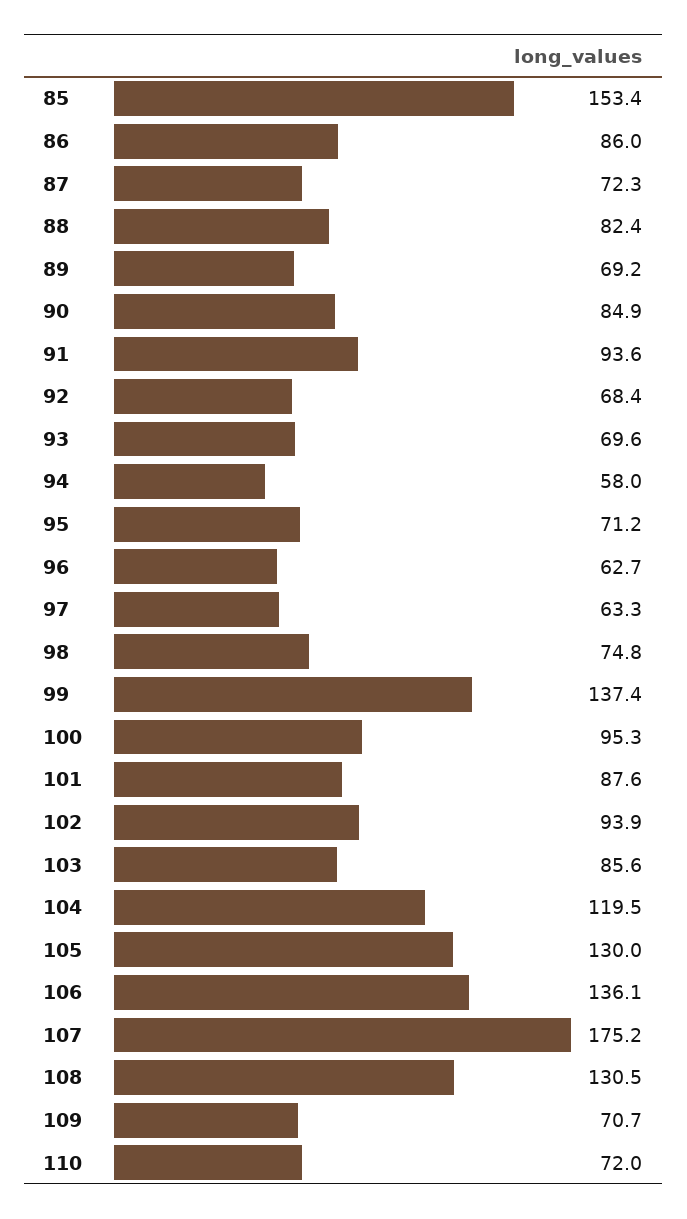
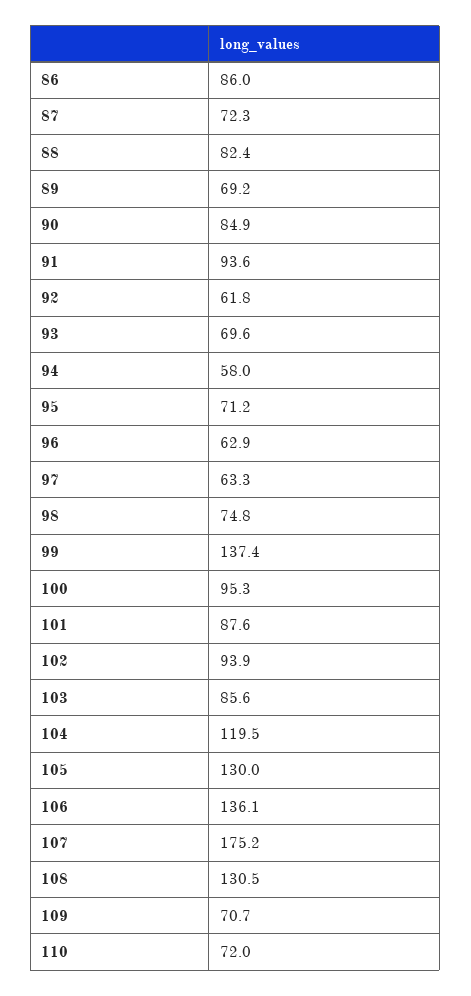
85: 153.4 -> none
92: 68.4 -> 61.8
96: 62.7 -> 62.9

